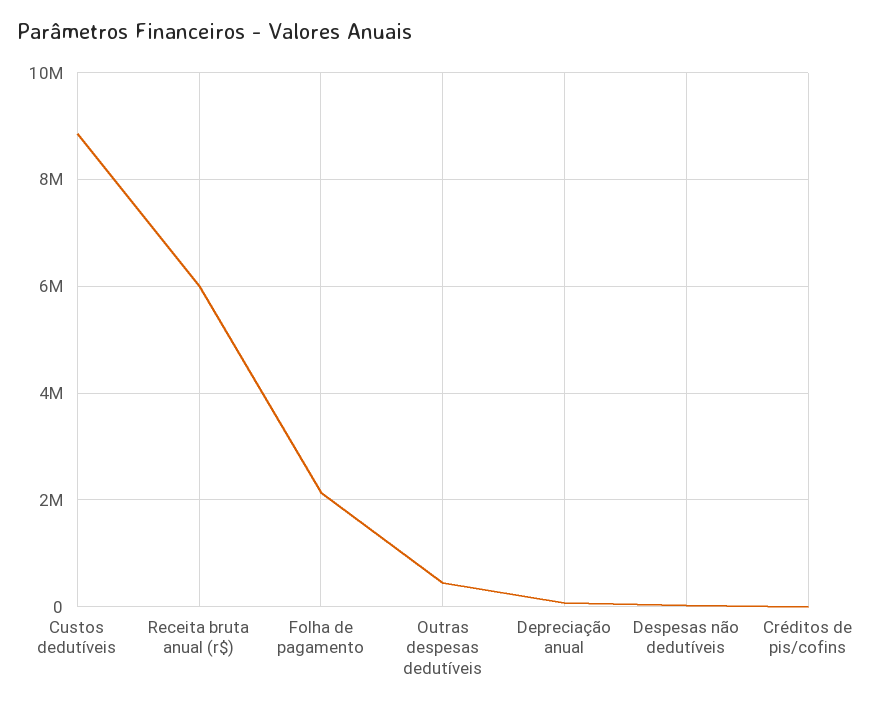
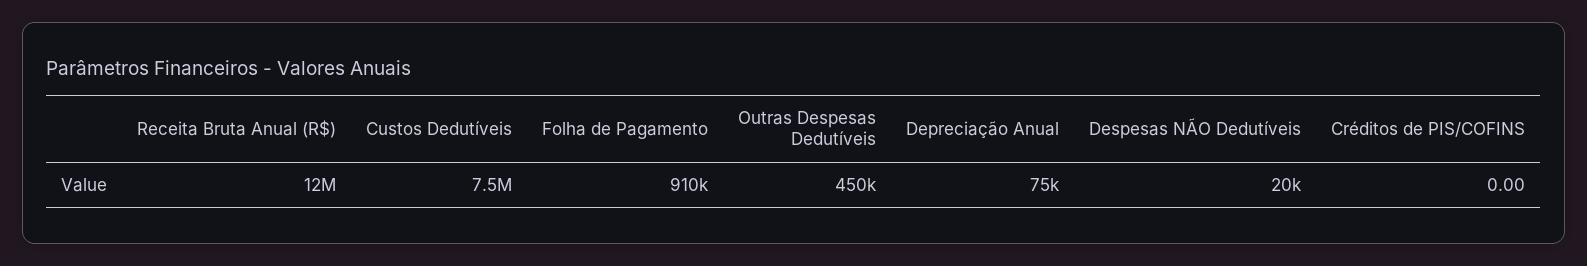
Custos dedutíveis: 8800000 -> 7500000
Receita bruta anual (r$): 6000000 -> 12000000
Folha de pagamento: 2200000 -> 910000

